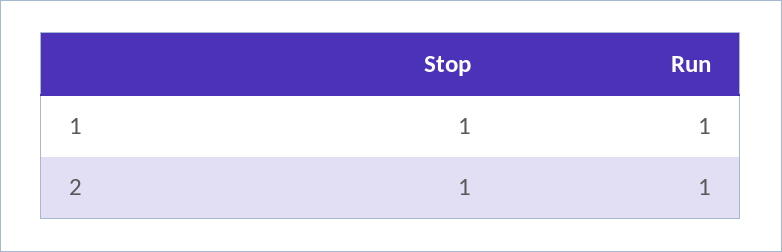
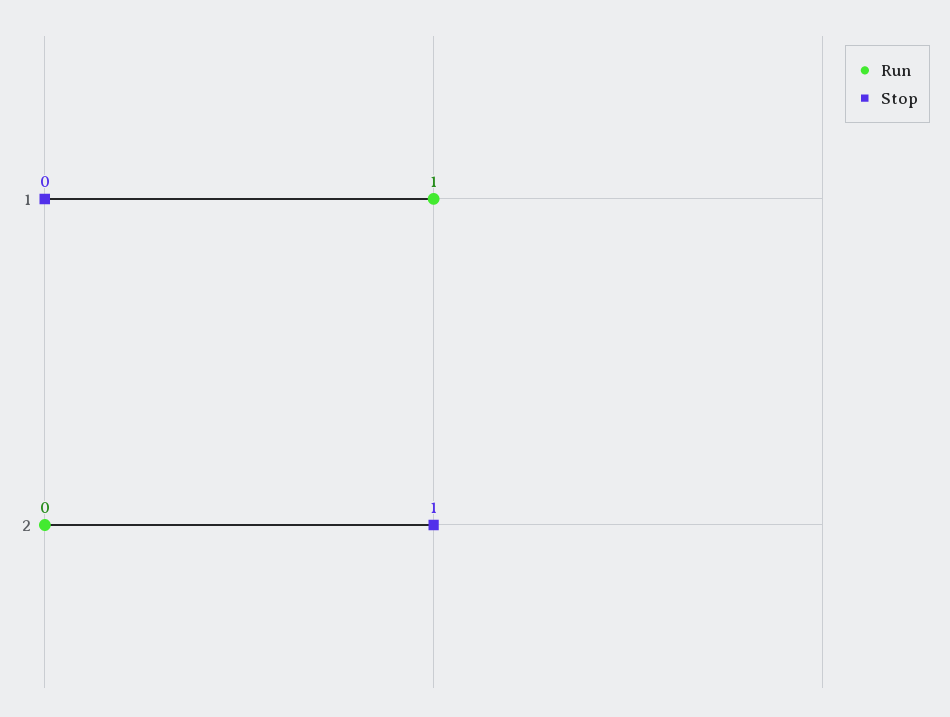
Stop, 1: 1 -> 0
Run, 2: 1 -> 0

